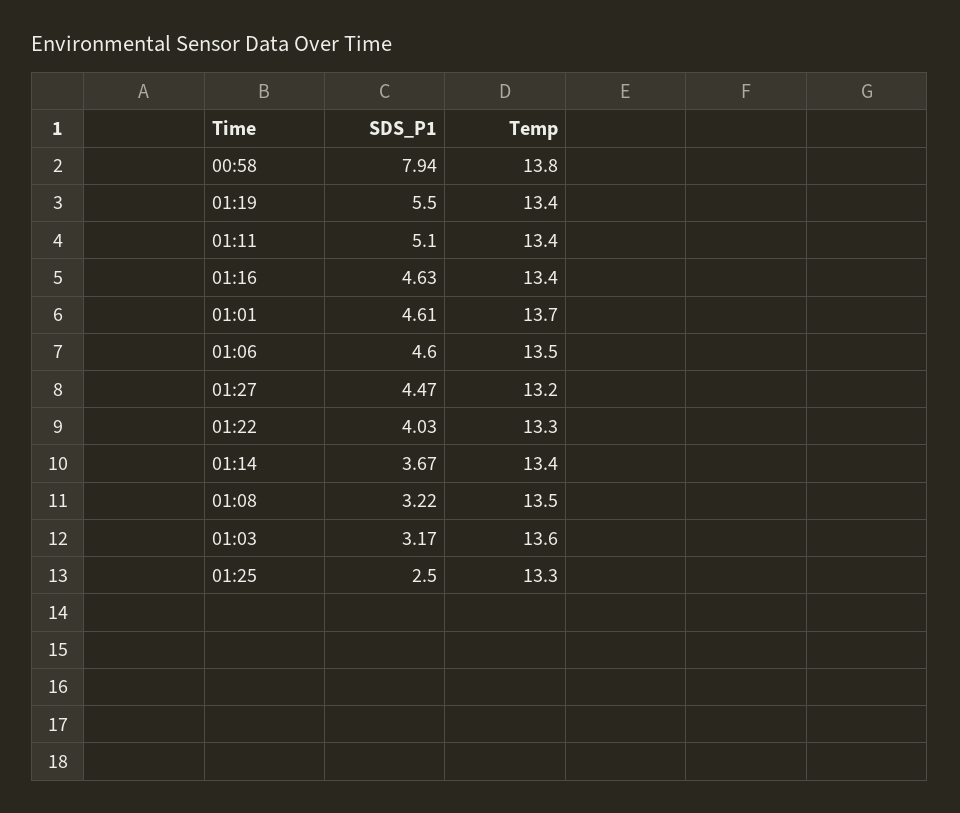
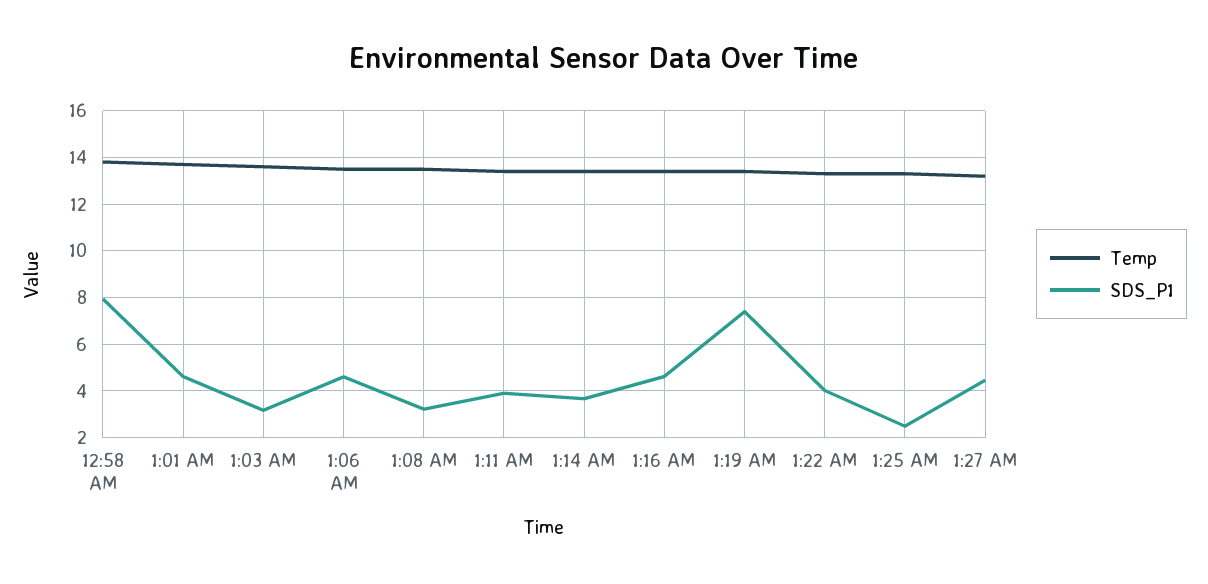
SDS_P1, 01:19: 5.5 -> 7.5
SDS_P1, 01:11: 5.1 -> 4

